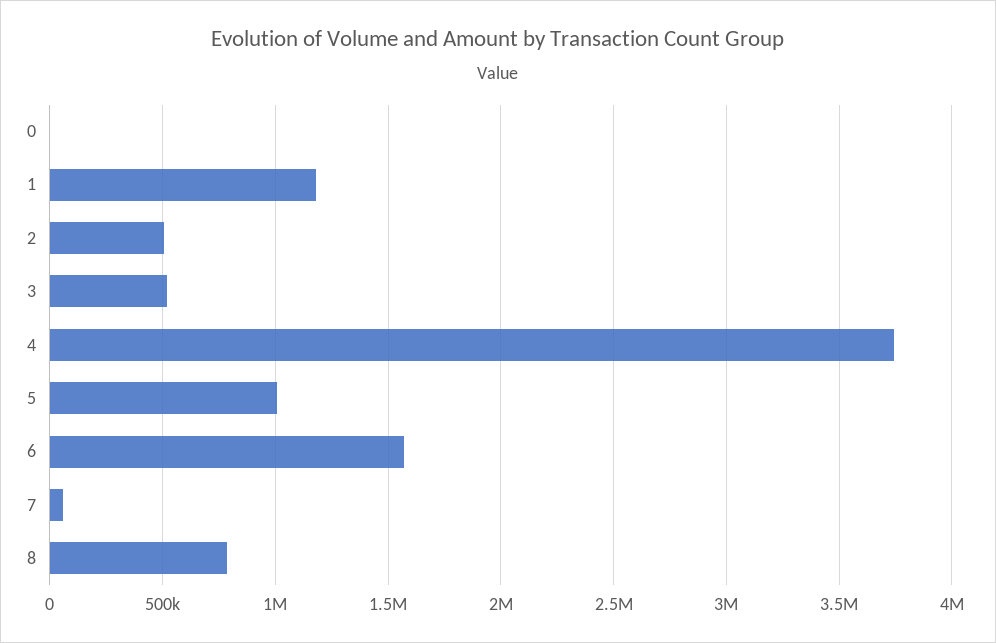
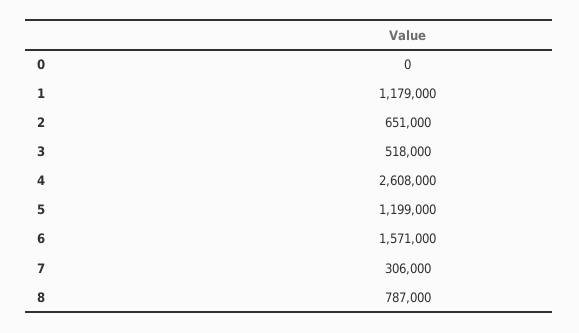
2: 500000 -> 651000
4: 3750000 -> 2608000
5: 1000000 -> 1199000
7: 50000 -> 306000

